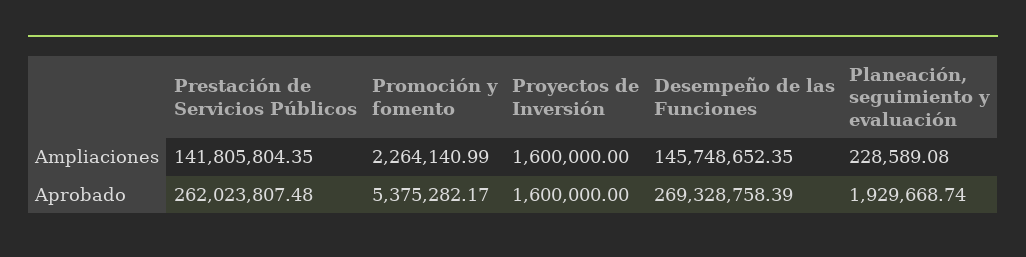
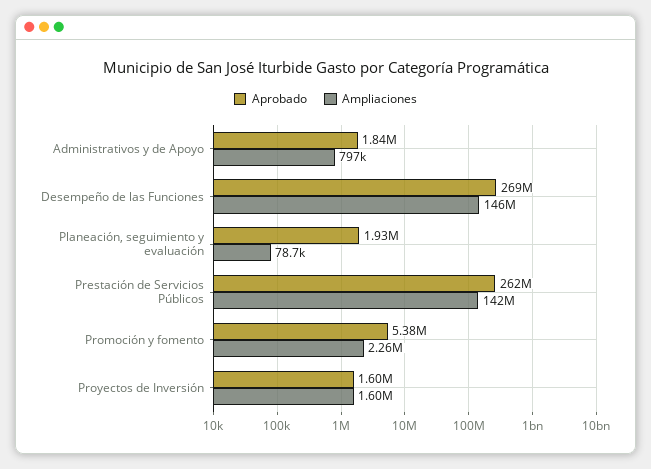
Ampliaciones, Planeación, seguimiento y evaluación: 228589.08 -> 78700
Aprobado, Administrativos y de Apoyo: none -> 1840000
Ampliaciones, Administrativos y de Apoyo: none -> 797000

